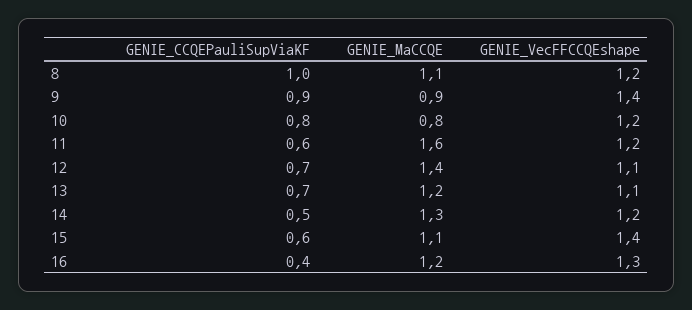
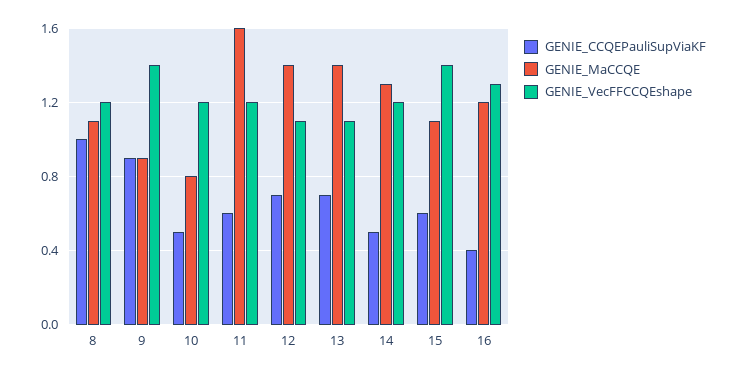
GENIE_CCQEPauliSupViaKF, 10: 0.8 -> 0.5
GENIE_MaCCQE, 13: 1.2 -> 1.4

